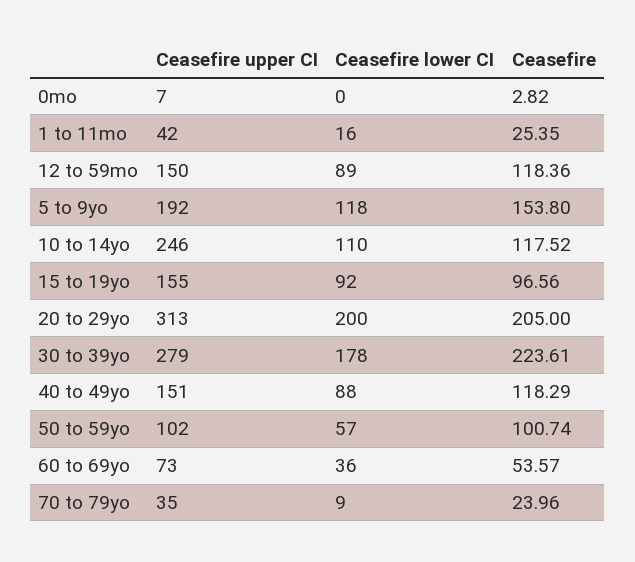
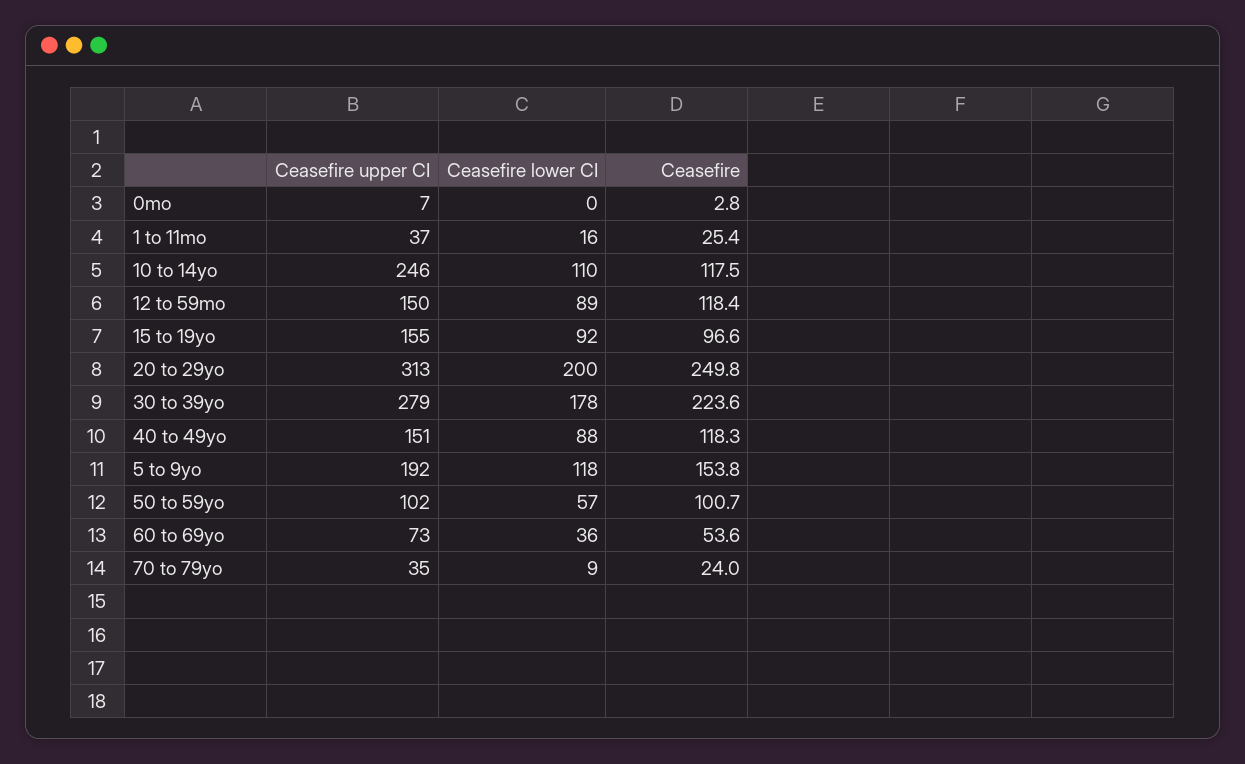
Ceasefire upper CI, 1 to 11mo: 42 -> 37
Ceasefire, 20 to 29yo: 205 -> 249.8

